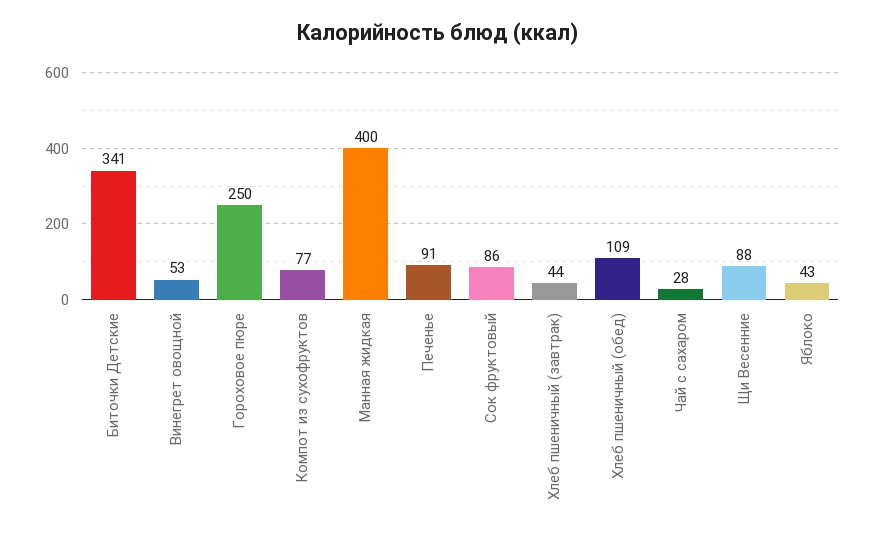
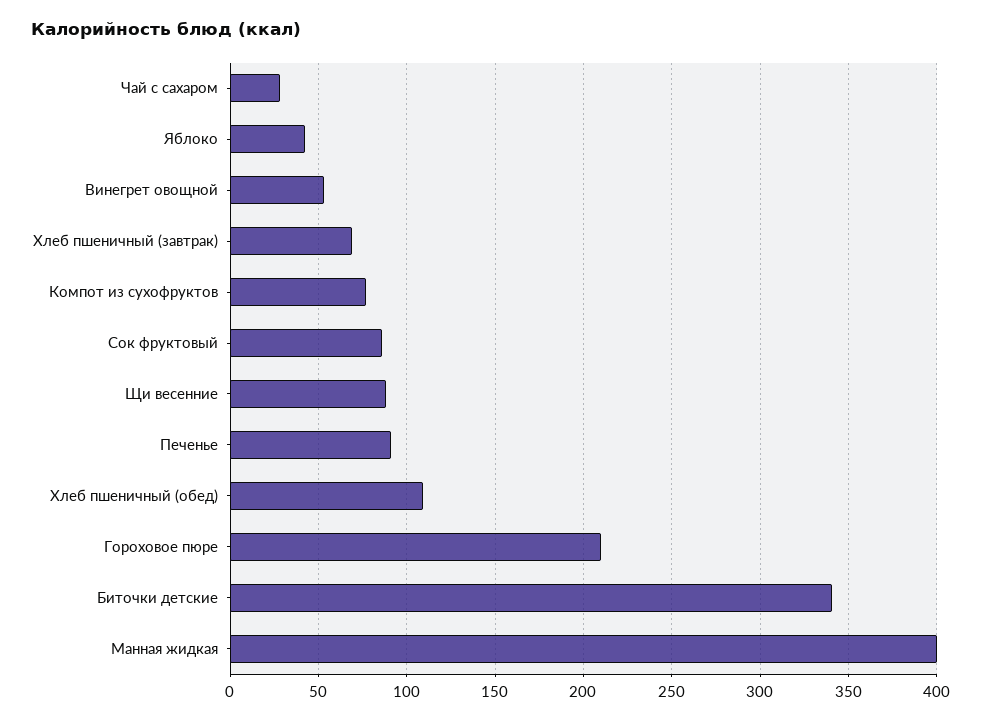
Гороховое пюре: 250 -> 210
Хлеб пшеничный (завтрак): 44 -> 70

